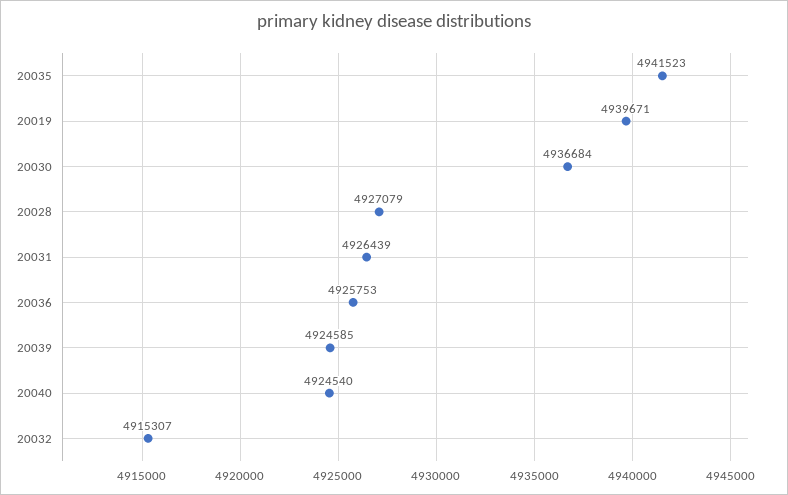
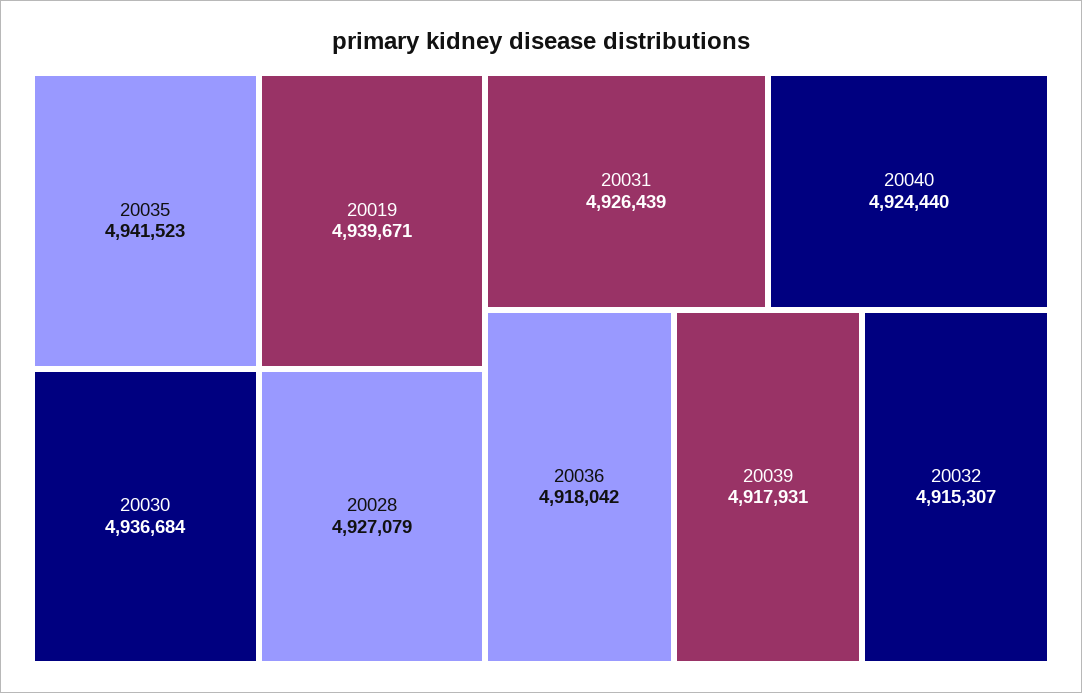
20036: 4925753 -> 4918042
20039: 4924585 -> 4917931
20040: 4924540 -> 4924440

